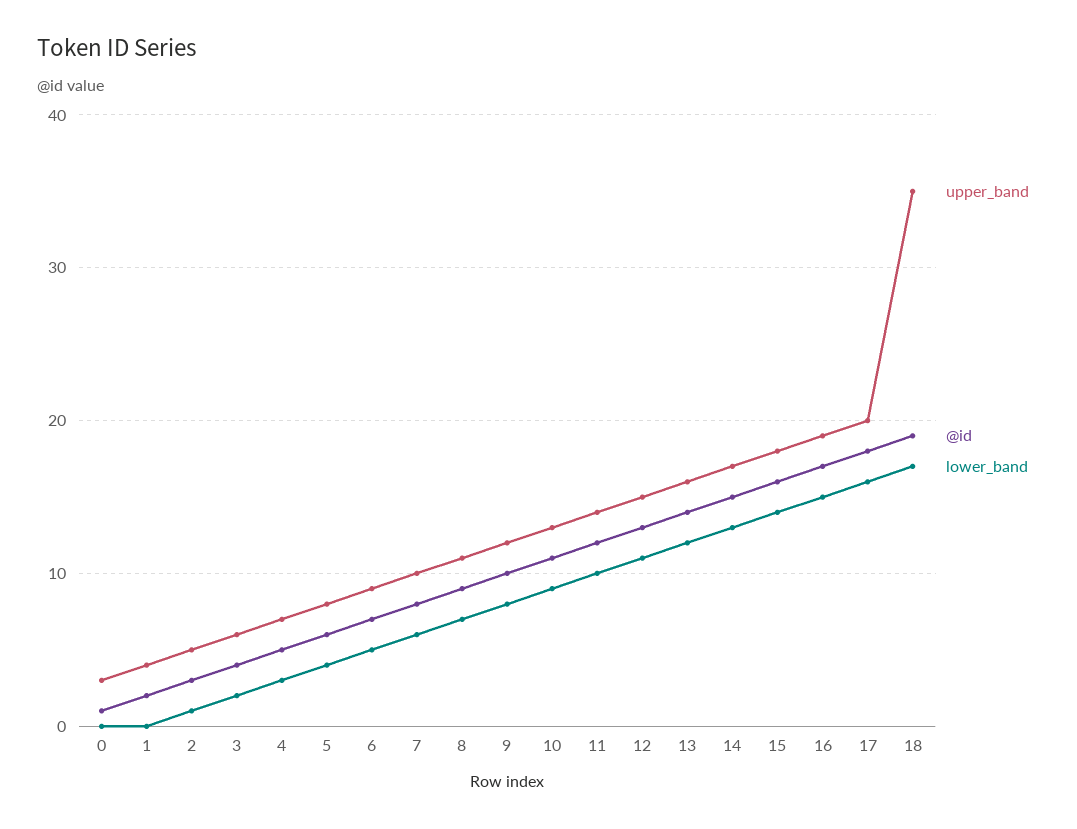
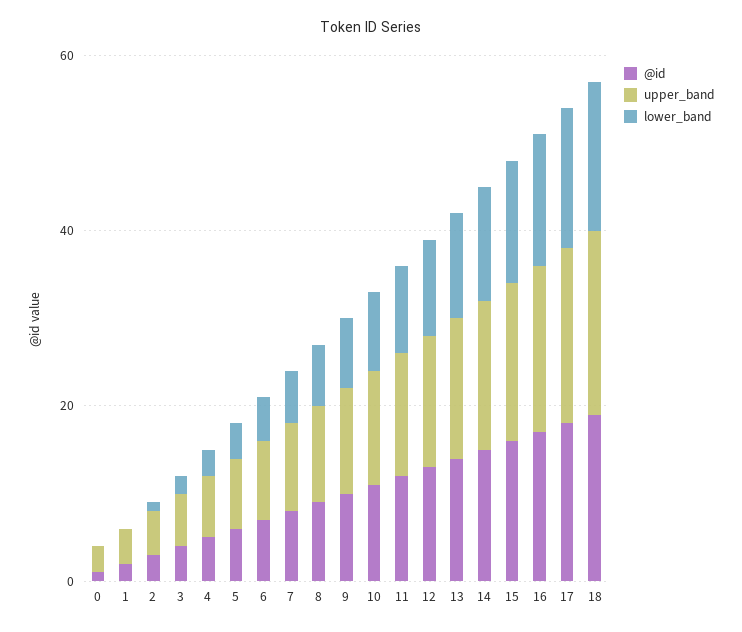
upper_band, 18: 35 -> 20

